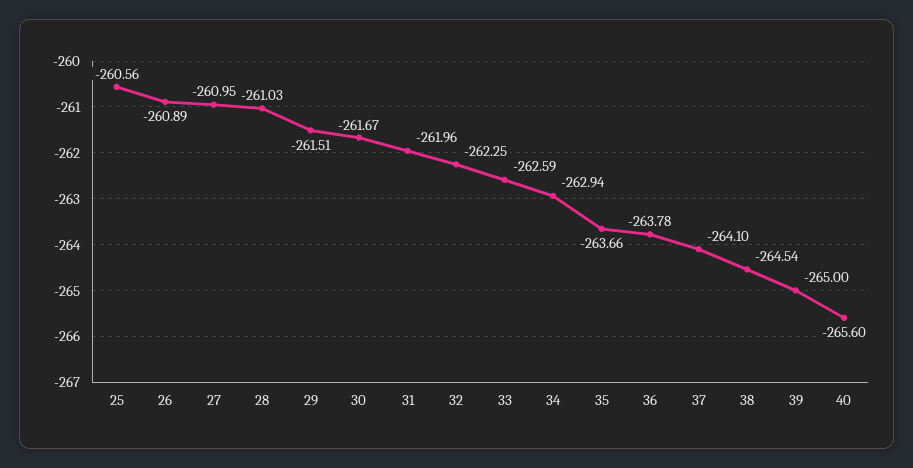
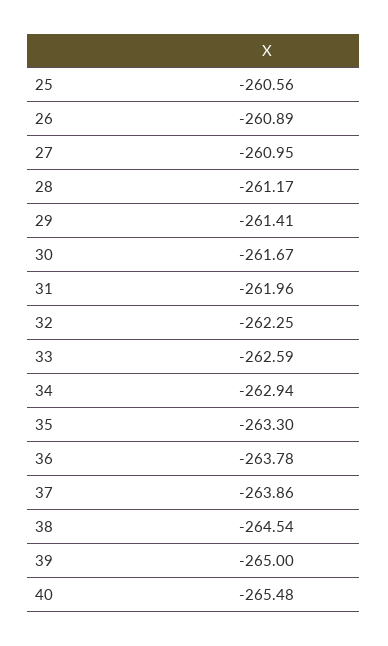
28: -261.03 -> -261.17
29: -261.51 -> -261.41
35: -263.66 -> -263.3
37: -264.1 -> -263.86
40: -265.6 -> -265.48

